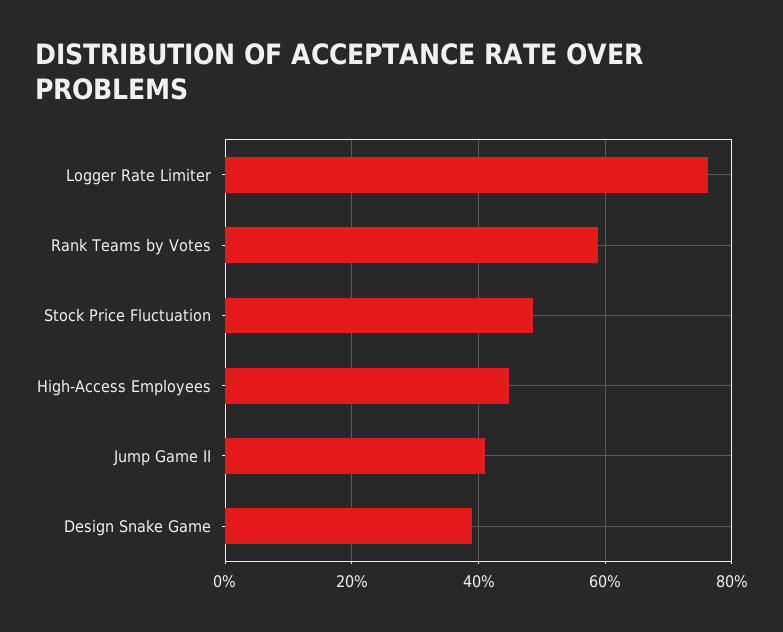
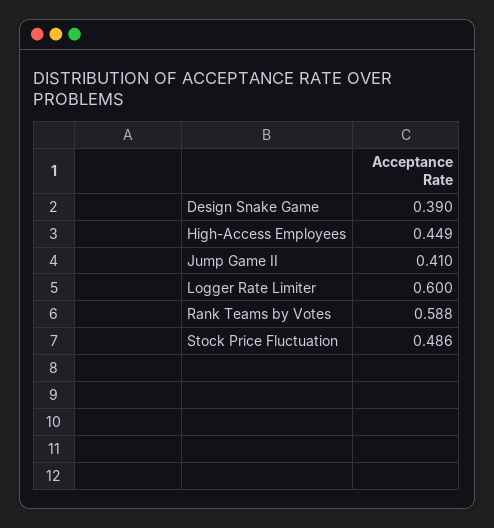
Logger Rate Limiter: 0.76 -> 0.6

